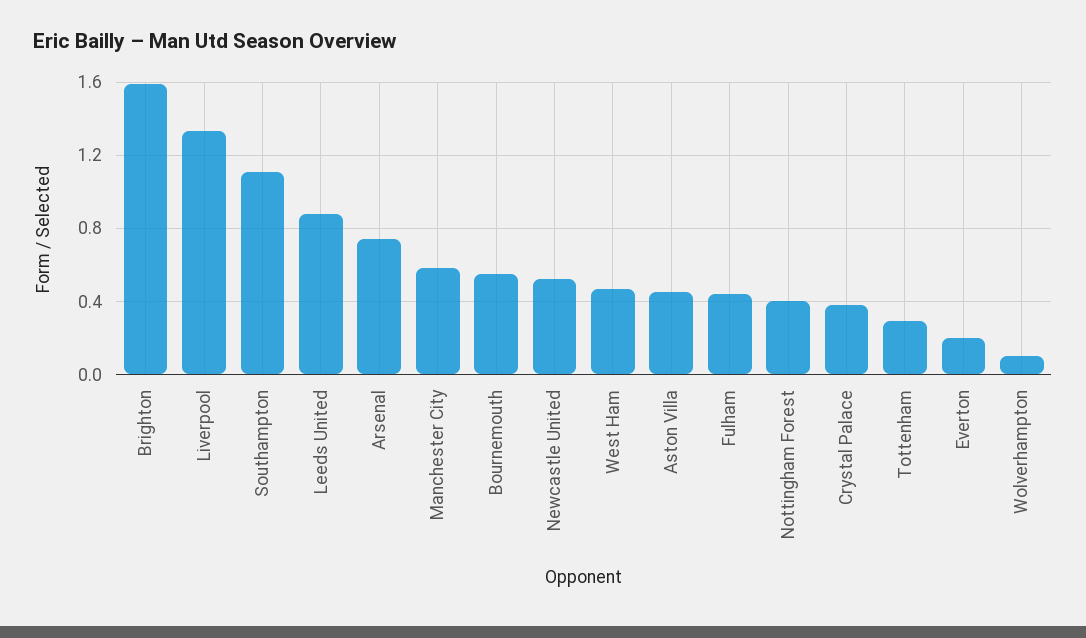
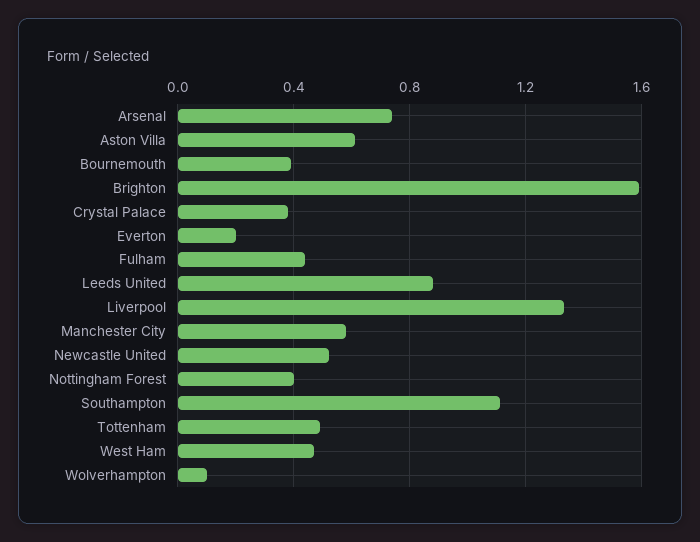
Bournemouth: 0.55 -> 0.4
Aston Villa: 0.45 -> 0.6
Tottenham: 0.3 -> 0.5

